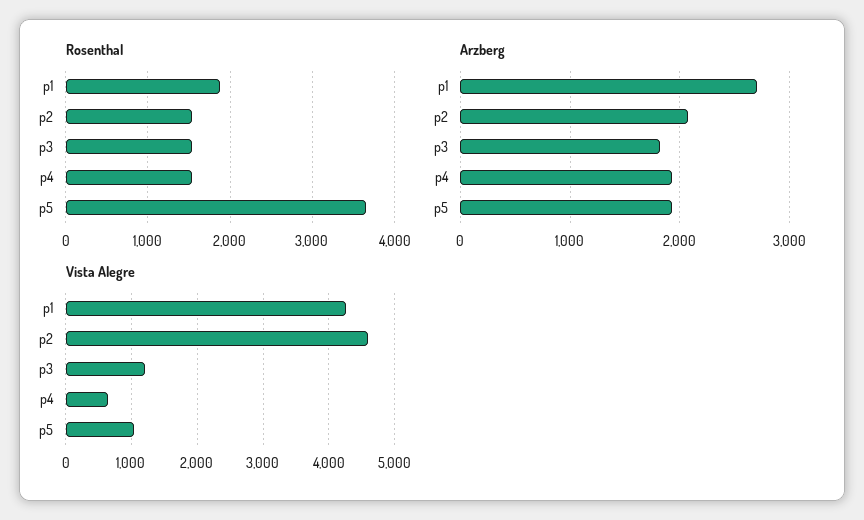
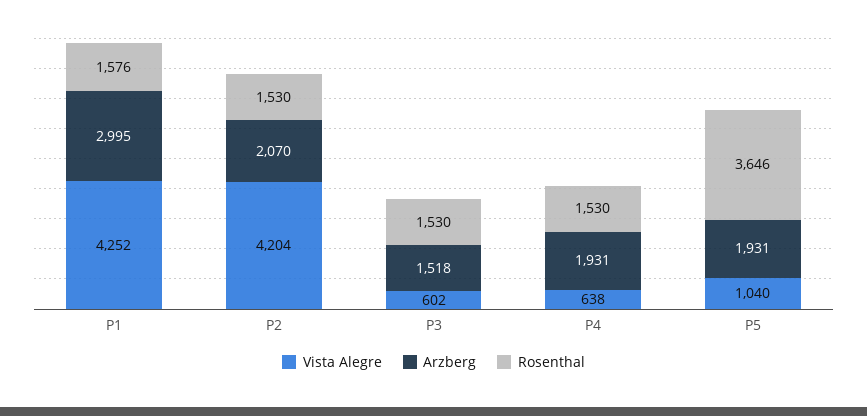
Rosenthal, p1: 1900 -> 1576
Arzberg, p1: 2700 -> 2995
Arzberg, p3: 1800 -> 1518
Vista Alegre, p2: 4600 -> 4204
Vista Alegre, p3: 1200 -> 602

